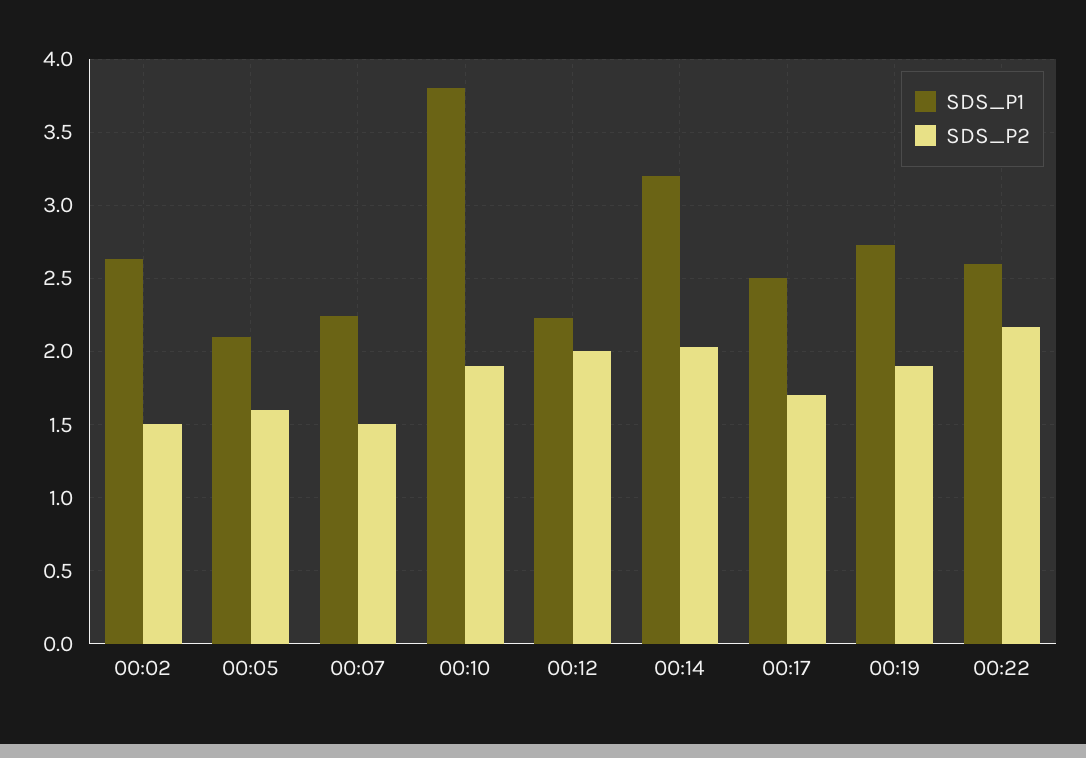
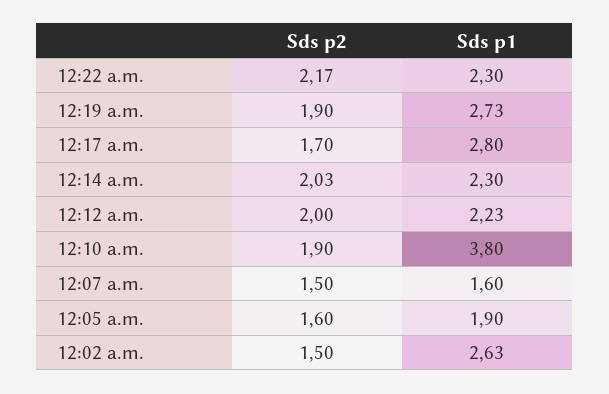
SDS_P1, 00:05: 2.1 -> 1.9
SDS_P1, 00:07: 2.25 -> 1.6
SDS_P1, 00:14: 3.2 -> 2.3
SDS_P1, 00:17: 2.5 -> 2.8
SDS_P1, 00:22: 2.6 -> 2.3

